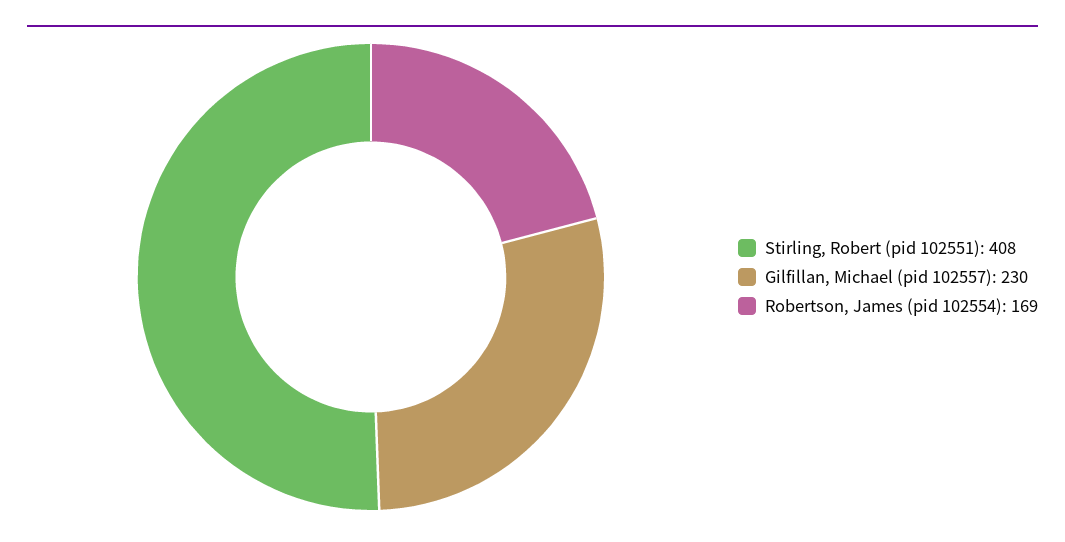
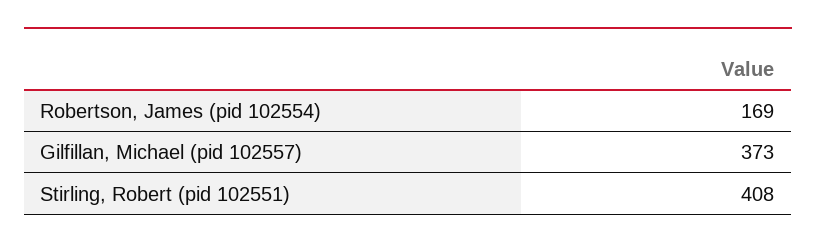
Gilfillan, Michael (pid 102557): 230 -> 373

